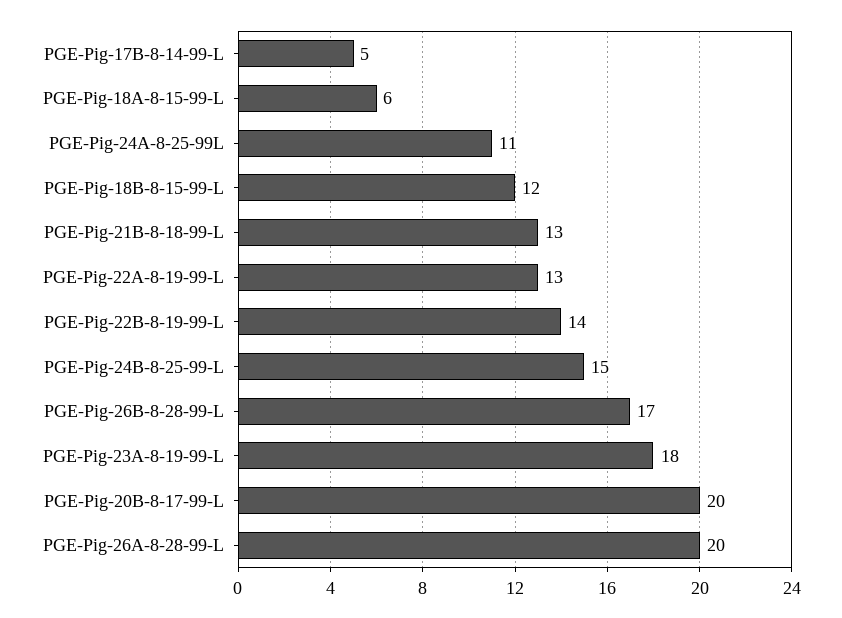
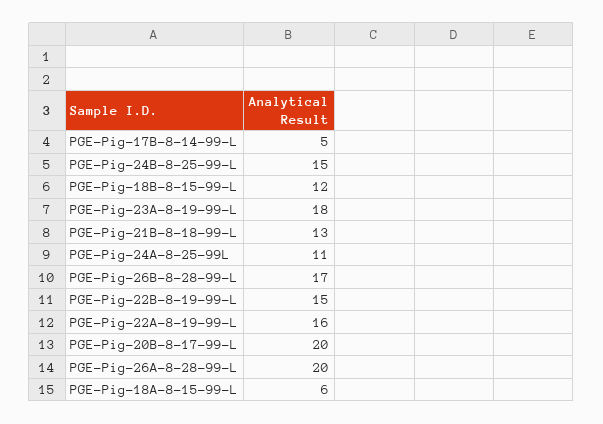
PGE-Pig-22A-8-19-99-L: 13 -> 16
PGE-Pig-22B-8-19-99-L: 14 -> 15

